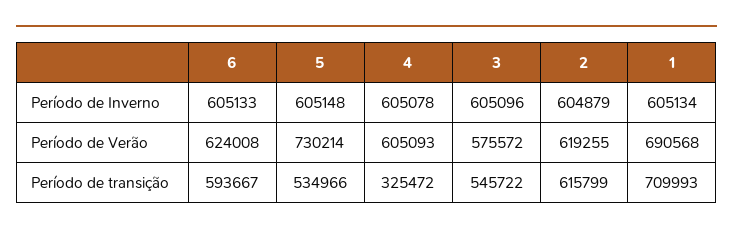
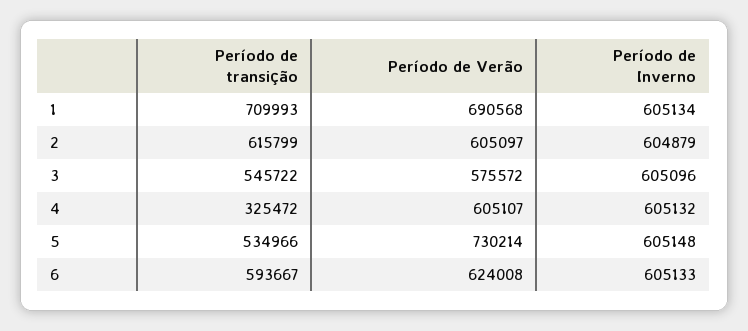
4, Período de Inverno: 605078 -> 605132
4, Período de Verão: 605093 -> 605107
2, Período de Verão: 619255 -> 605097

